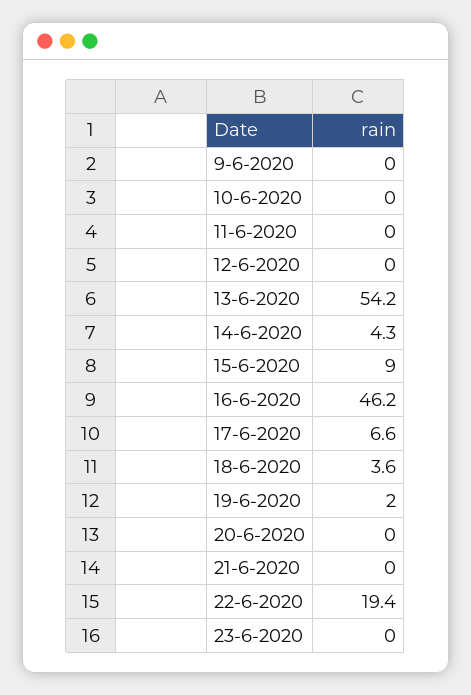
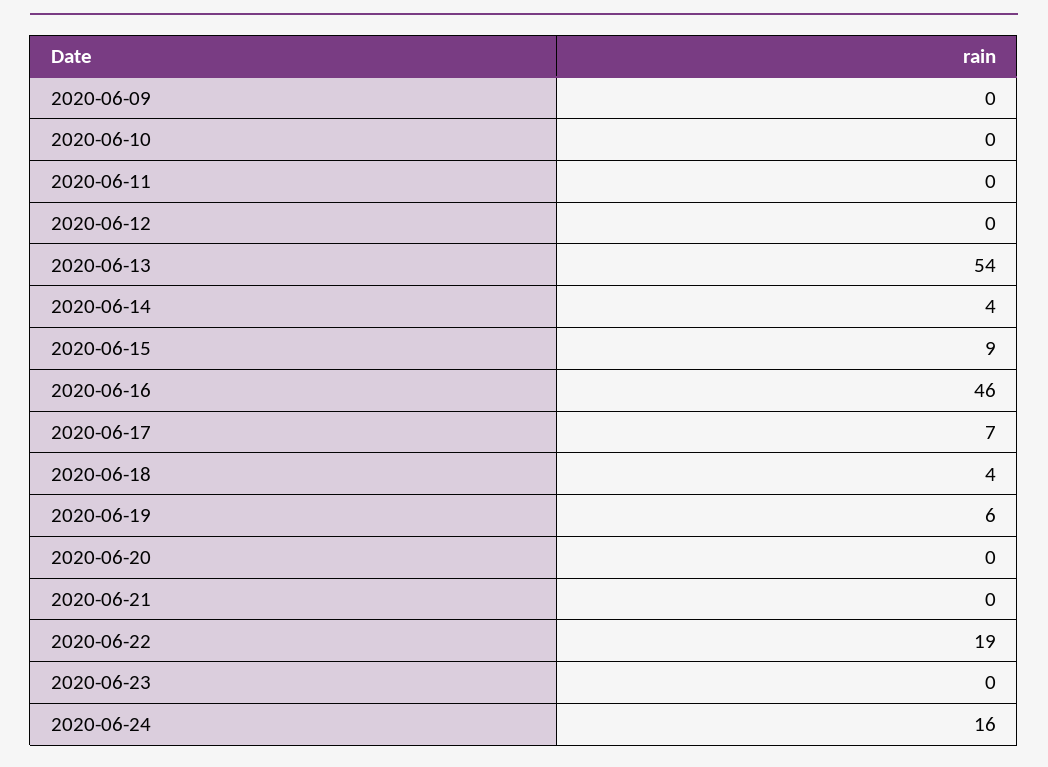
19-6-2020: 2 -> 6
2020-06-24: none -> 16

